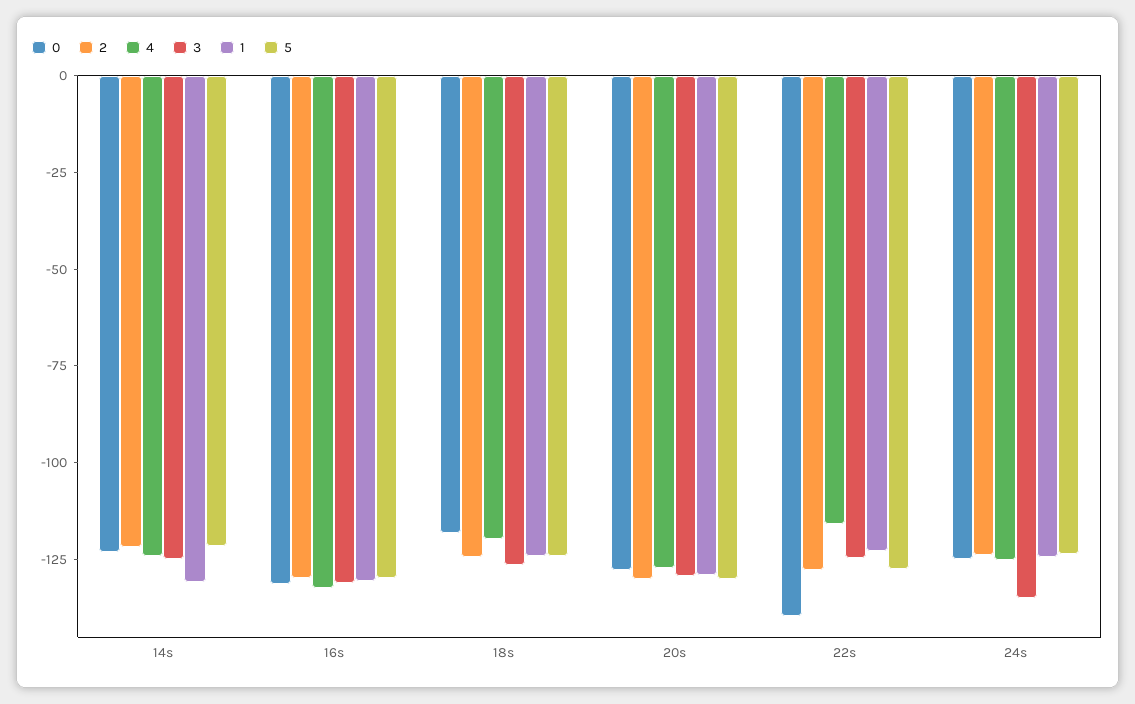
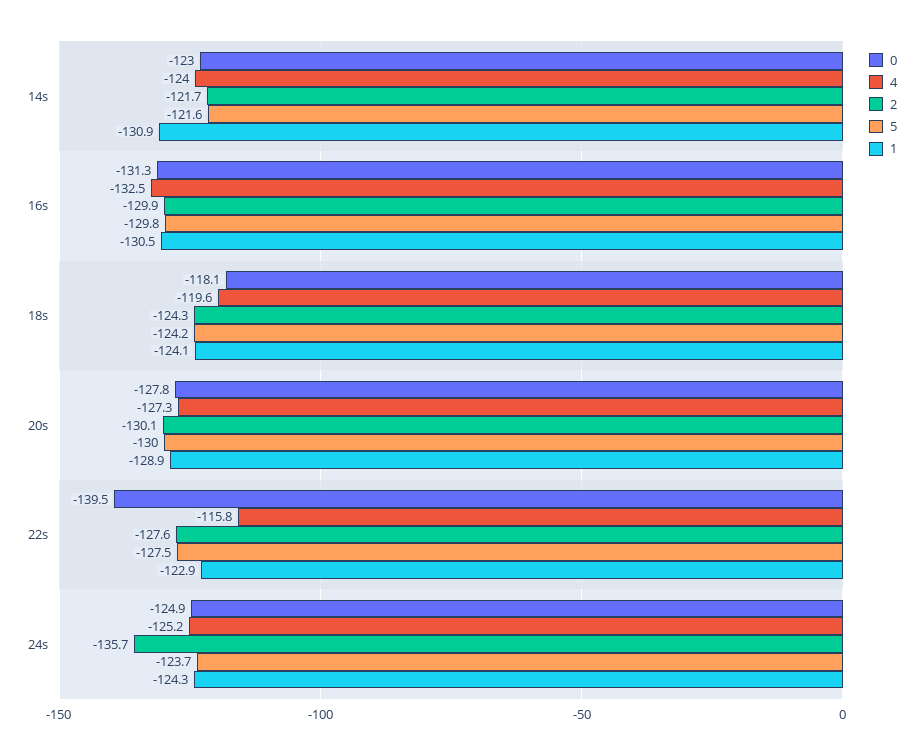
3, 14s: -125 -> none
3, 16s: -130 -> none
3, 18s: -125 -> none
3, 20s: -130 -> none
3, 22s: -125 -> none
2, 24s: -125 -> -135.7
3, 24s: -135 -> none

